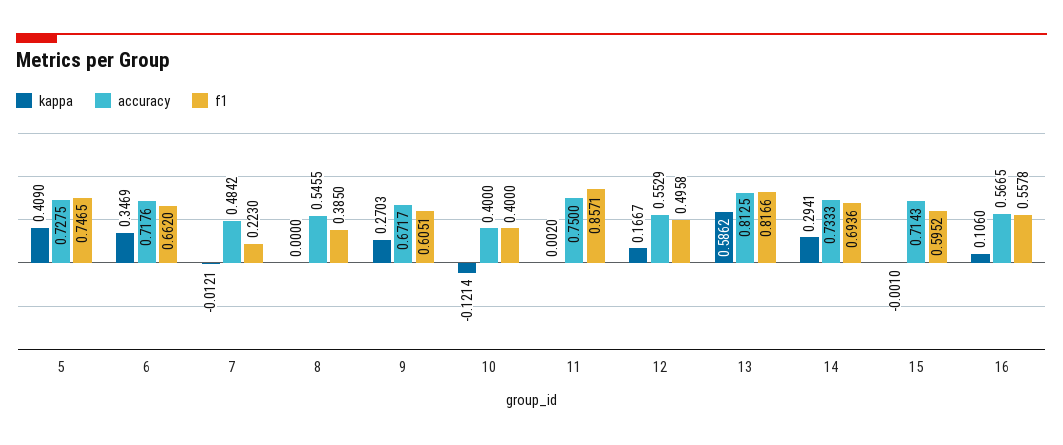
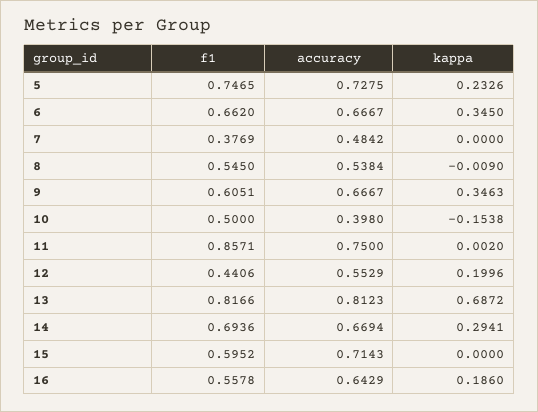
kappa, 5: 0.409 -> 0.2326
kappa, 6: 0.3469 -> 0.345
accuracy, 6: 0.7176 -> 0.6667
kappa, 7: -0.0121 -> 0
f1, 7: 0.223 -> 0.3769
kappa, 8: 0 -> -0.009
accuracy, 8: 0.5455 -> 0.5384
f1, 8: 0.385 -> 0.545
kappa, 9: 0.2703 -> 0.3463
accuracy, 9: 0.6717 -> 0.6667
kappa, 10: -0.1214 -> -0.1538
accuracy, 10: 0.4 -> 0.398
f1, 10: 0.4 -> 0.5
kappa, 12: 0.1667 -> 0.1996
f1, 12: 0.4958 -> 0.4406
kappa, 13: 0.5862 -> 0.6872
accuracy, 13: 0.8125 -> 0.8123
accuracy, 14: 0.7333 -> 0.6694
kappa, 15: -0.001 -> 0
kappa, 16: 0.106 -> 0.186
accuracy, 16: 0.5665 -> 0.6429

